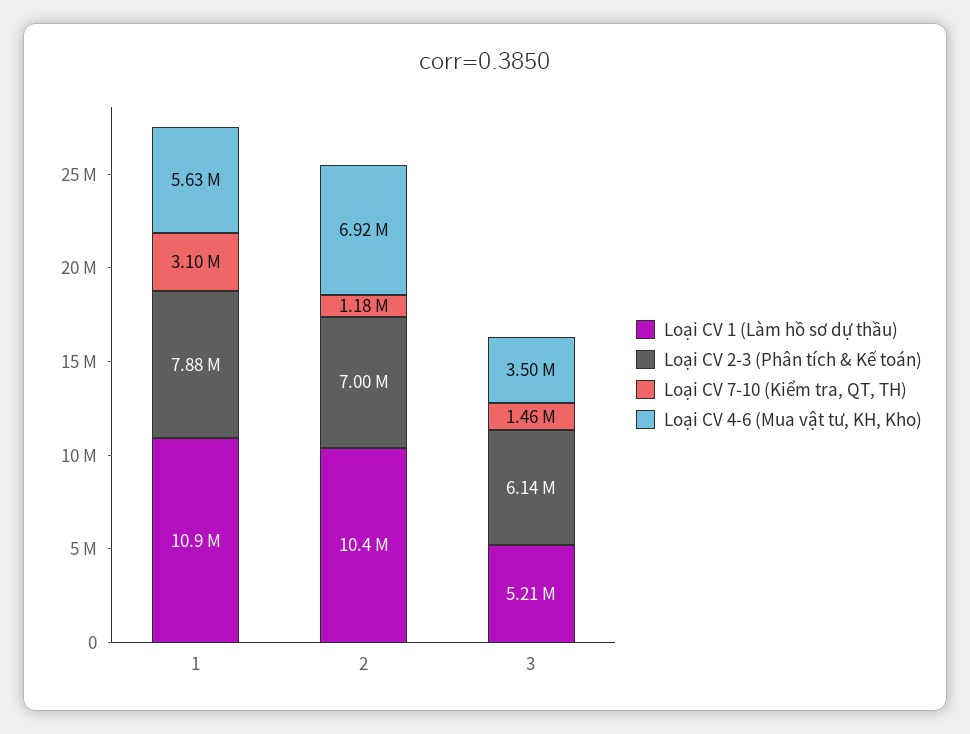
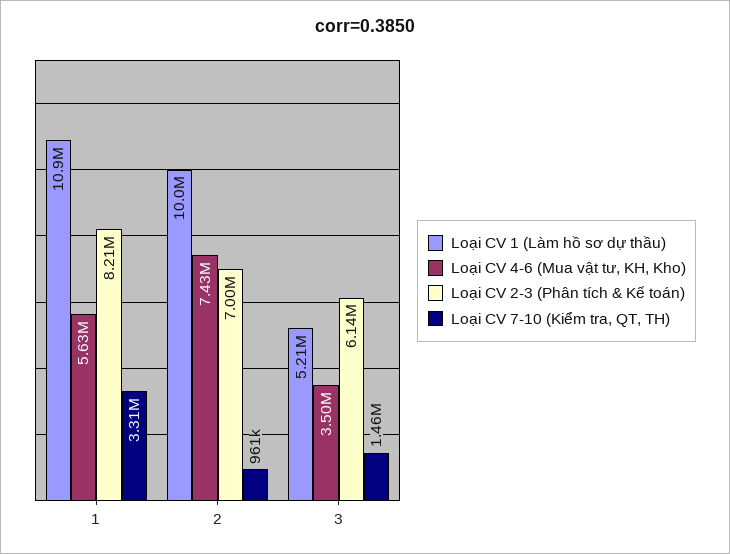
Loại CV 2-3 (Phân tích & Kế toán), 1: 7880000 -> 8210000
Loại CV 7-10 (Kiểm tra, QT, TH), 1: 3100000 -> 3310000
Loại CV 1 (Làm hồ sơ dự thầu), 2: 10400000 -> 10000000
Loại CV 7-10 (Kiểm tra, QT, TH), 2: 1180000 -> 961000
Loại CV 4-6 (Mua vật tư, KH, Kho), 2: 6920000 -> 7430000

